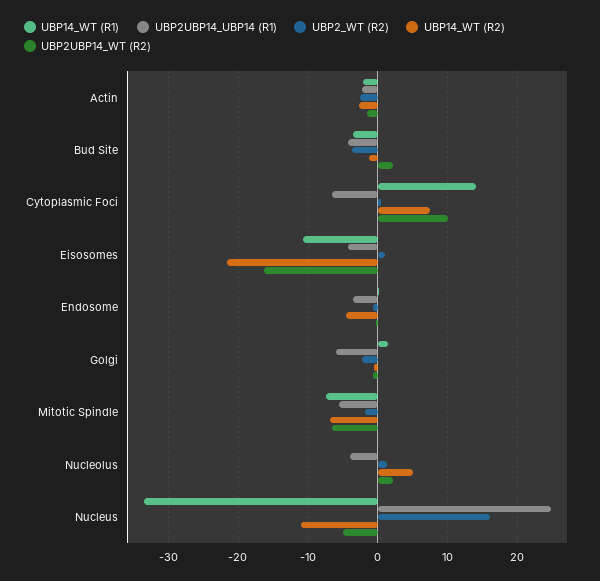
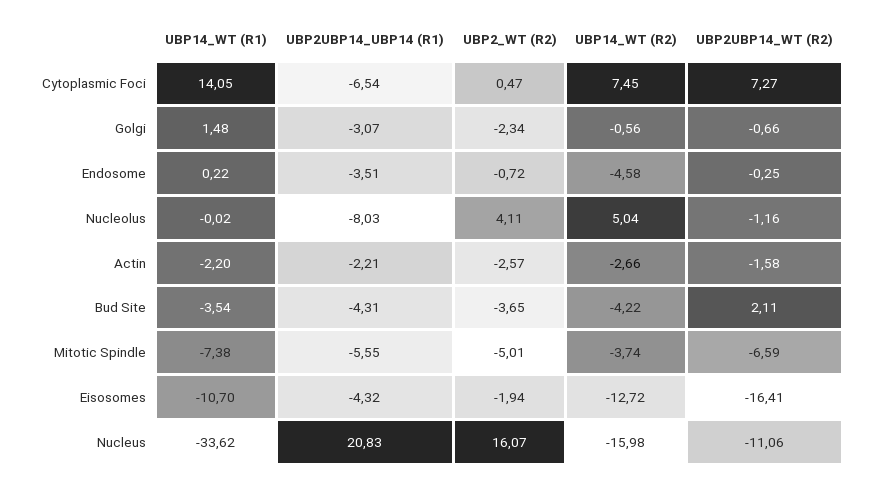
UBP14_WT (R2), Bud Site: -1 -> -4.22
UBP2UBP14_WT (R2), Cytoplasmic Foci: 10 -> 7.27
UBP2_WT (R2), Eisosomes: 1 -> -1.94
UBP14_WT (R2), Eisosomes: -22 -> -12.72
UBP2UBP14_UBP14 (R1), Golgi: -6 -> -3.07
UBP2_WT (R2), Mitotic Spindle: -2 -> -5.01
UBP14_WT (R2), Mitotic Spindle: -7 -> -3.74
UBP2UBP14_UBP14 (R1), Nucleolus: -4 -> -8.03
UBP2_WT (R2), Nucleolus: 1 -> 4.11
UBP2UBP14_WT (R2), Nucleolus: 2 -> -1.16
UBP2UBP14_UBP14 (R1), Nucleus: 25 -> 20.83
UBP14_WT (R2), Nucleus: -11 -> -15.98
UBP2UBP14_WT (R2), Nucleus: -5 -> -11.06

